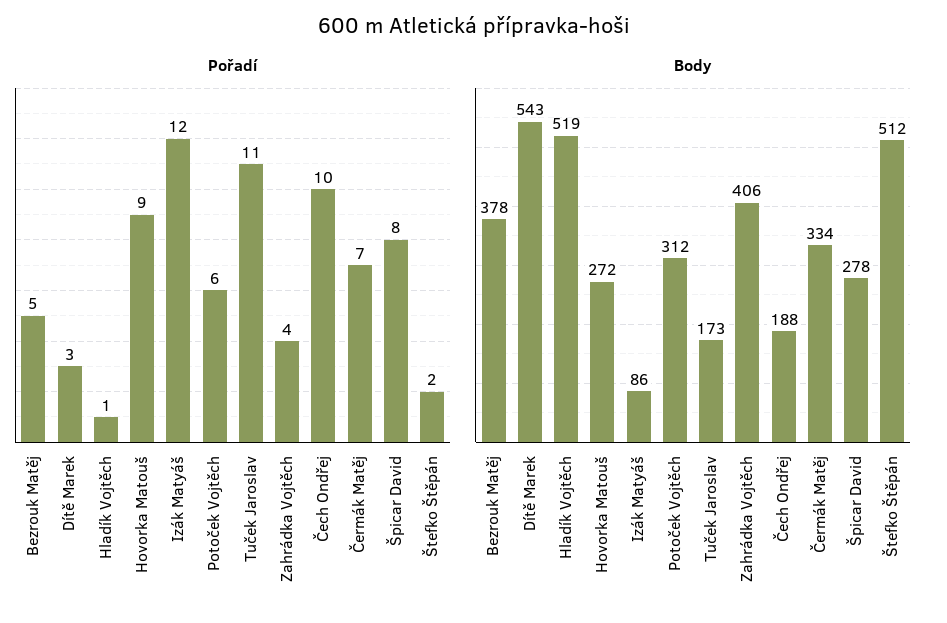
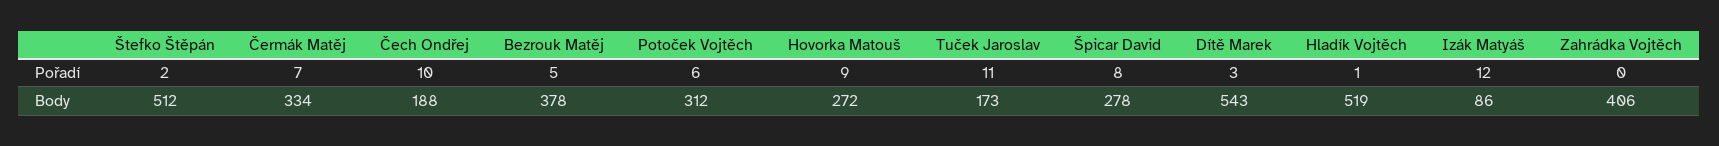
Pořadí, Zahrádka Vojtěch: 4 -> 0

